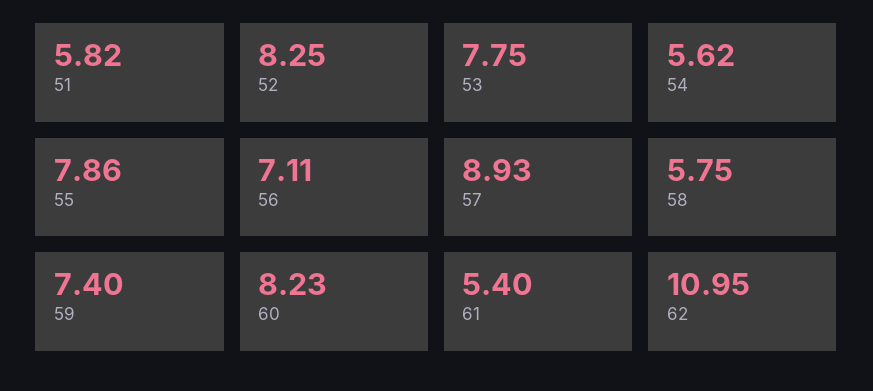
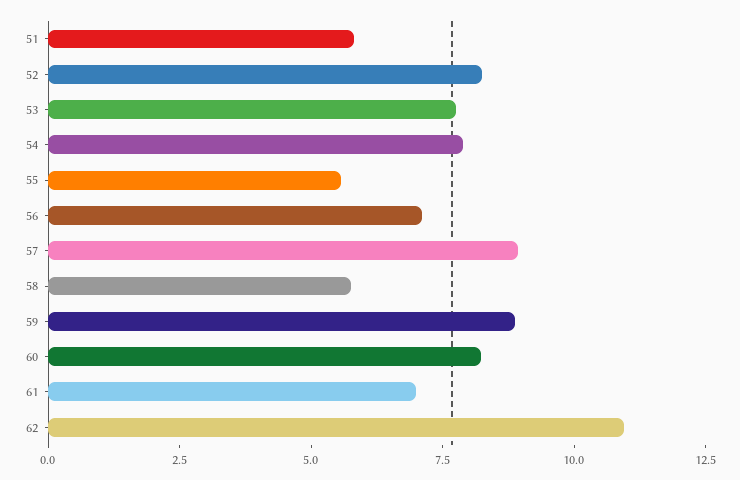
54: 5.62 -> 8
55: 7.86 -> 5.5
59: 7.4 -> 9
61: 5.4 -> 7

